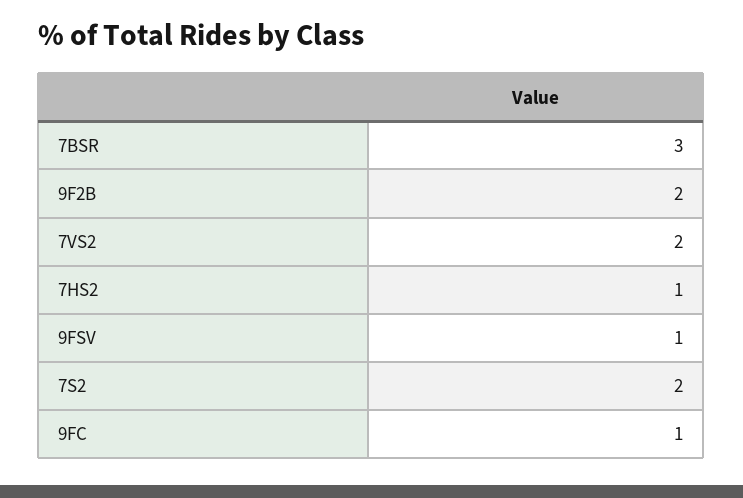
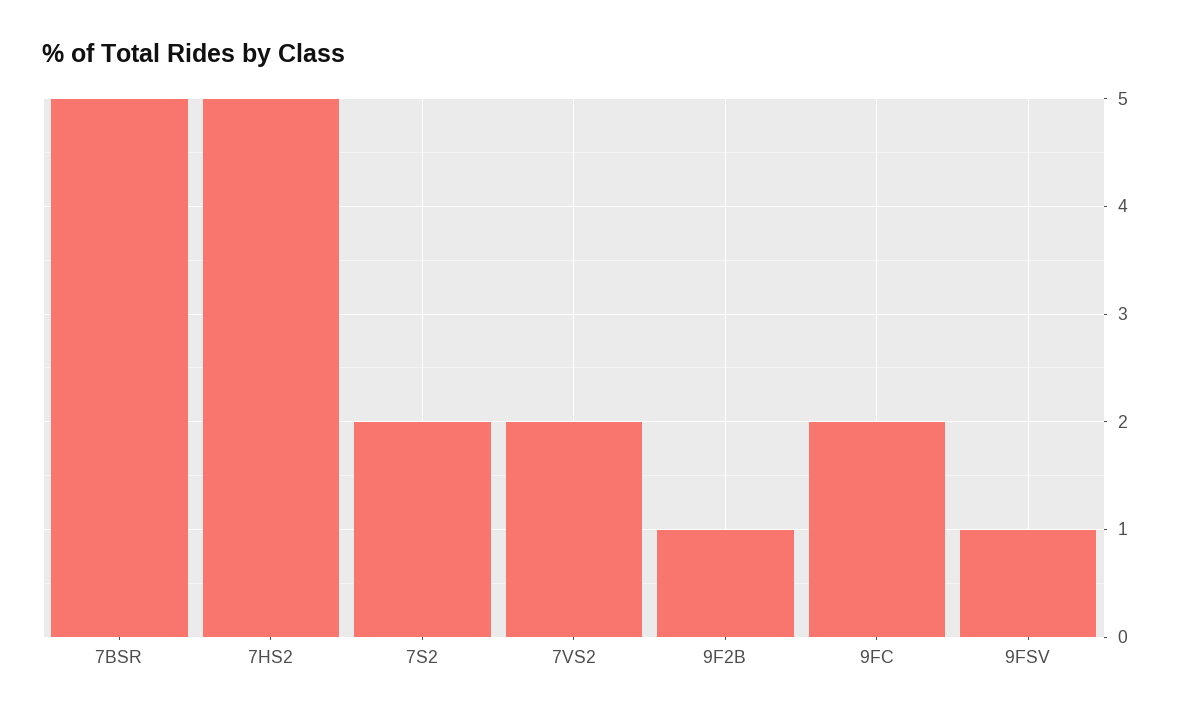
7BSR: 3 -> 5
9F2B: 2 -> 1
7HS2: 1 -> 5
9FC: 1 -> 2

